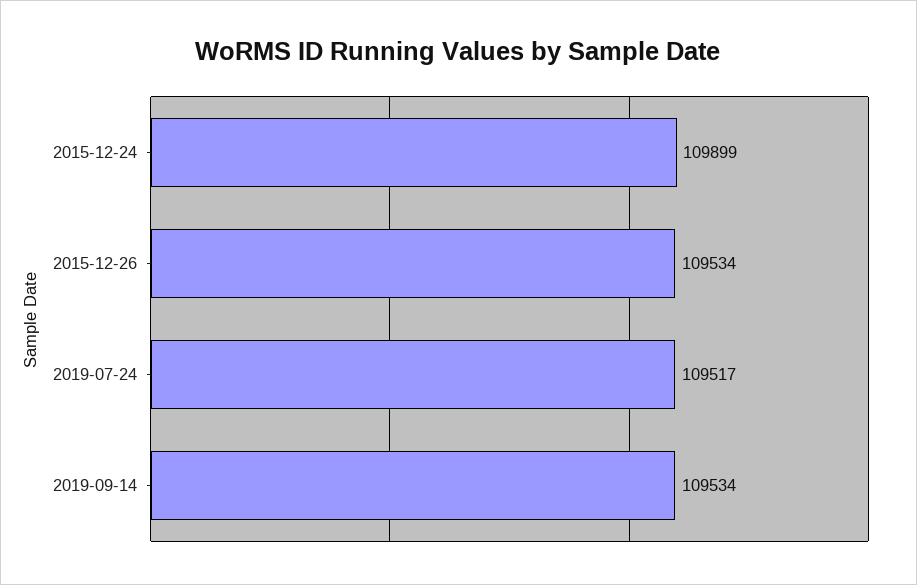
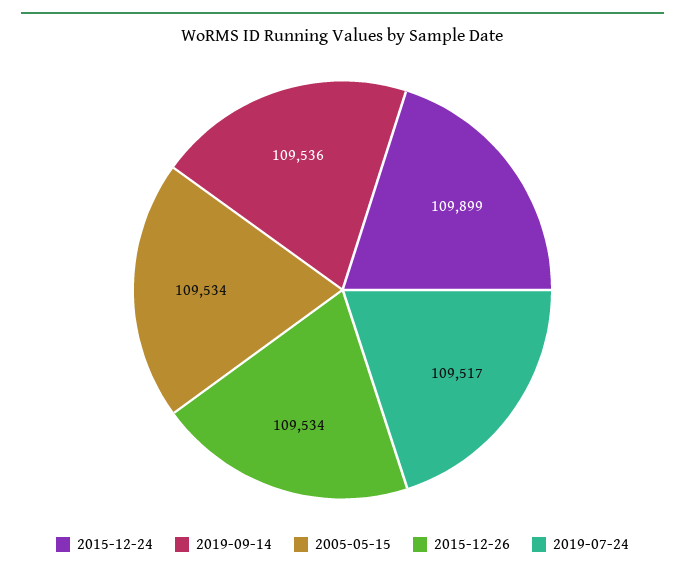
2019-09-14: 109534 -> 109536
2005-05-15: none -> 109534

